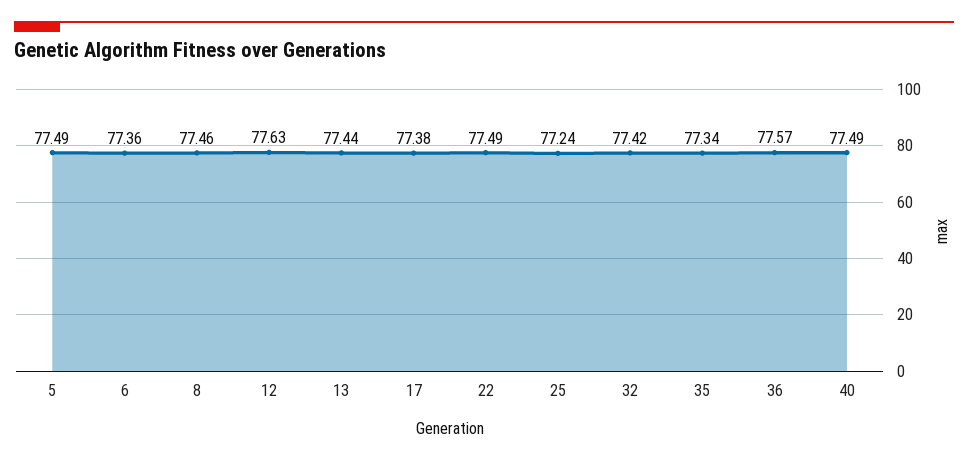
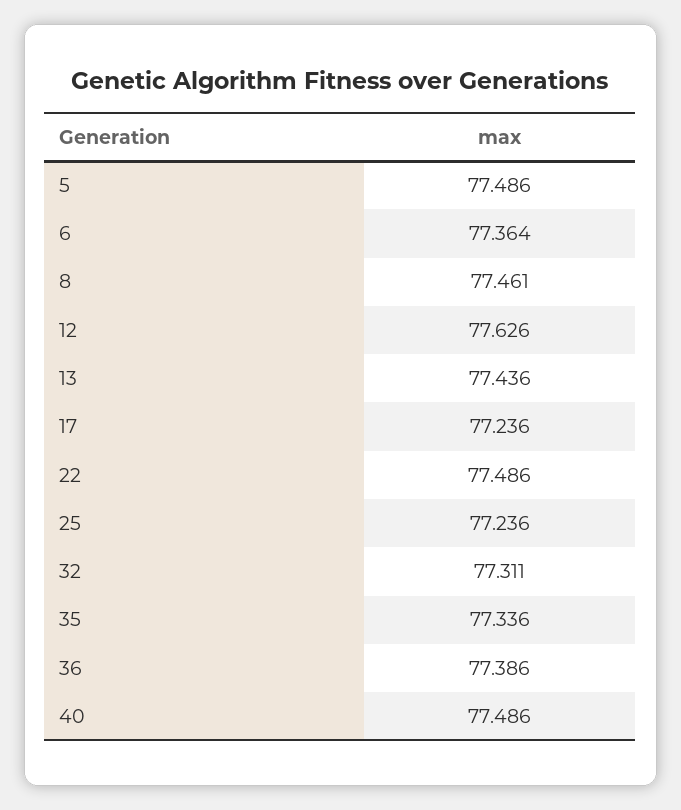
17: 77.38 -> 77.236
32: 77.42 -> 77.311
36: 77.57 -> 77.386

